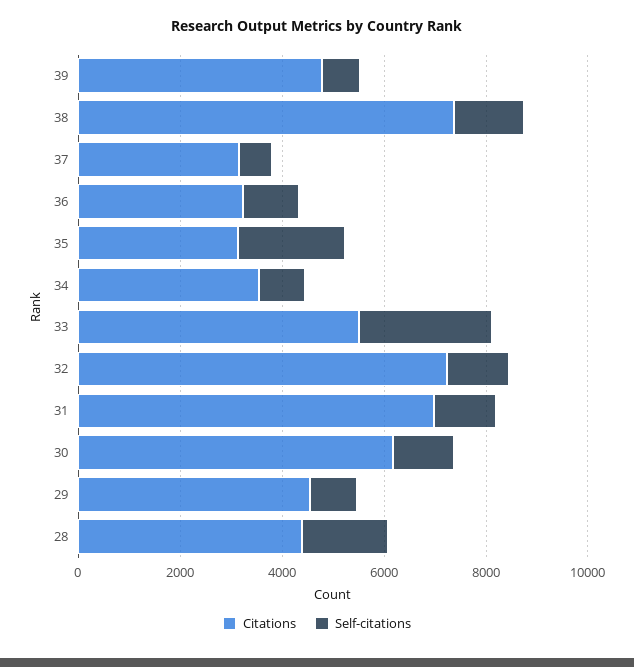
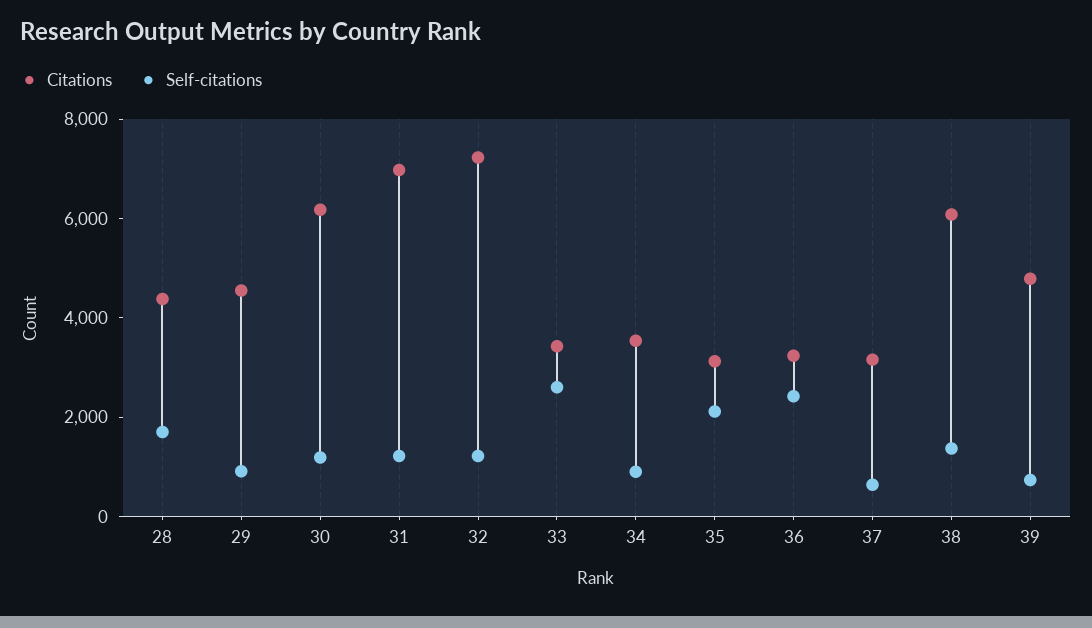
Citations, 38: 7500 -> 6000
Self-citations, 36: 1000 -> 2500
Citations, 33: 5500 -> 3500

